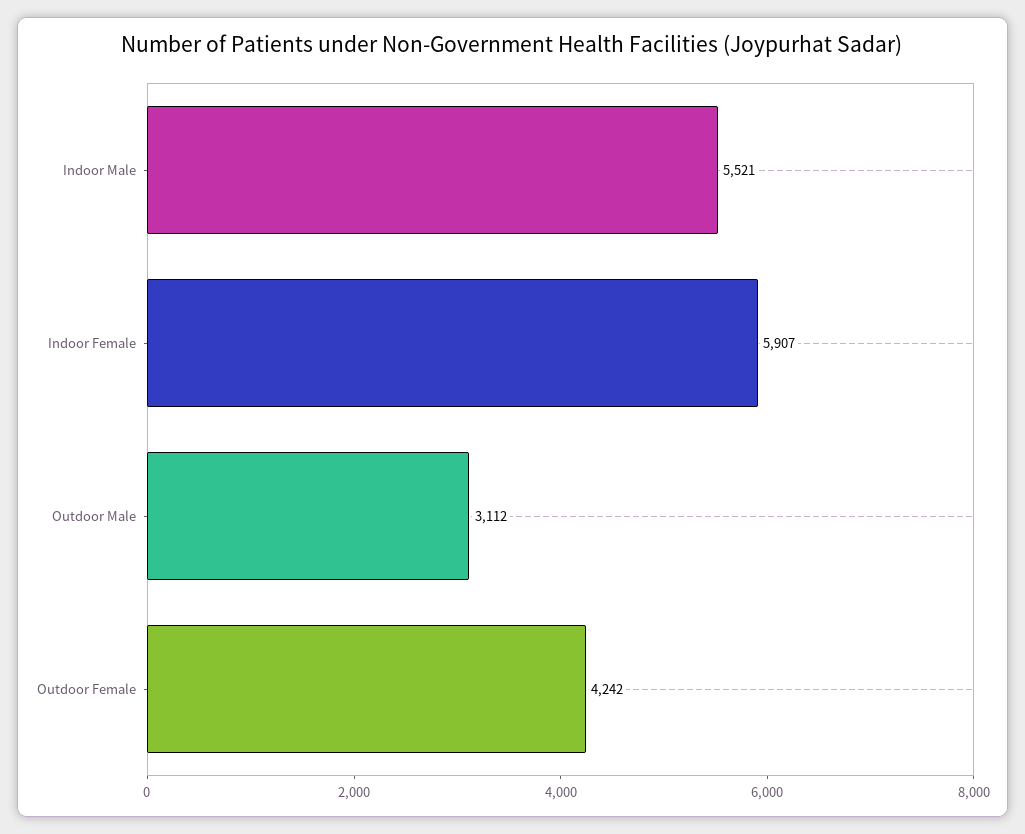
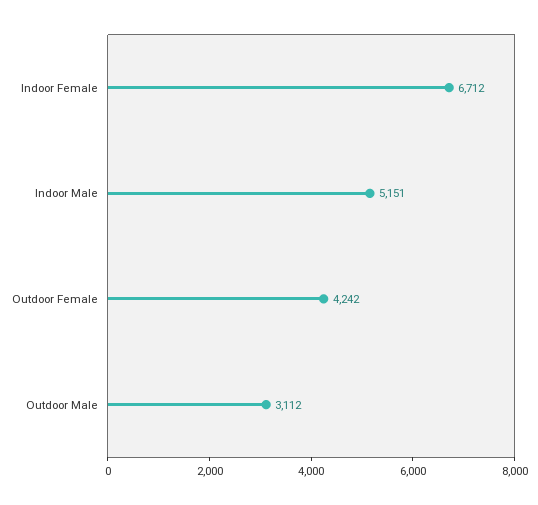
Indoor Male: 5521 -> 5151
Indoor Female: 5907 -> 6712

